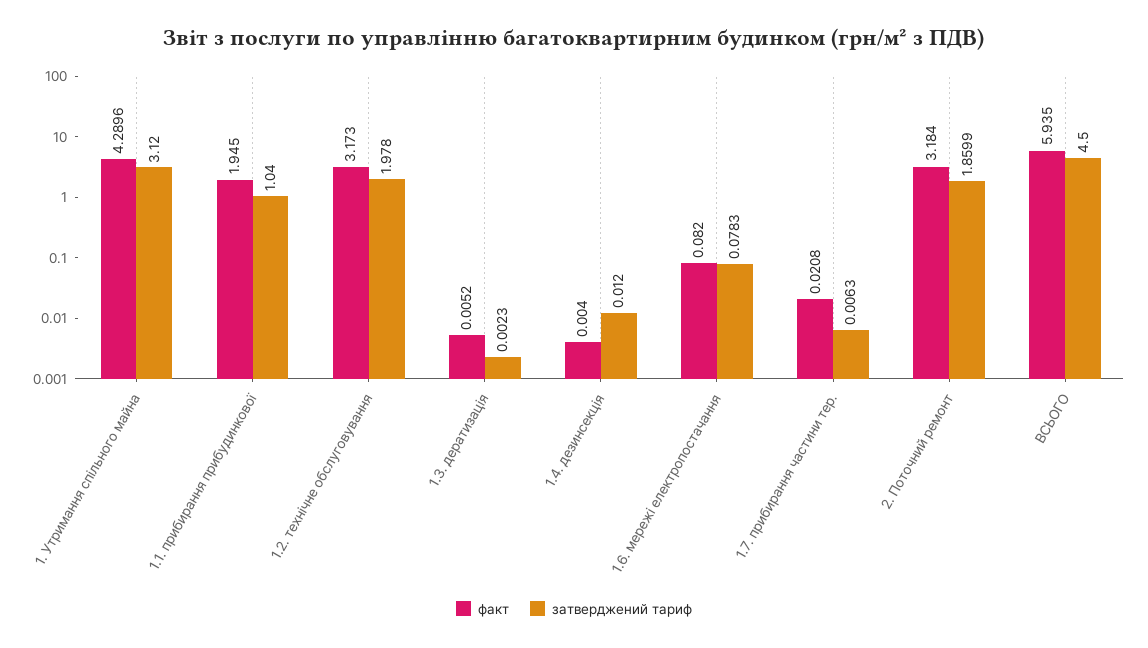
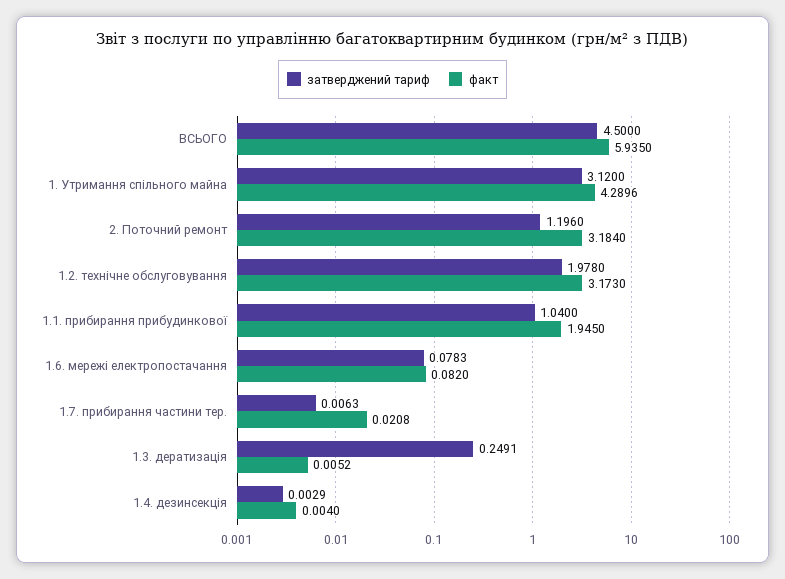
затверджений тариф, 1.3. дератизація: 0.0023 -> 0.2491
затверджений тариф, 1.4. дезинсекція: 0.012 -> 0.0029
затверджений тариф, 2. Поточний ремонт: 1.8599 -> 1.196

